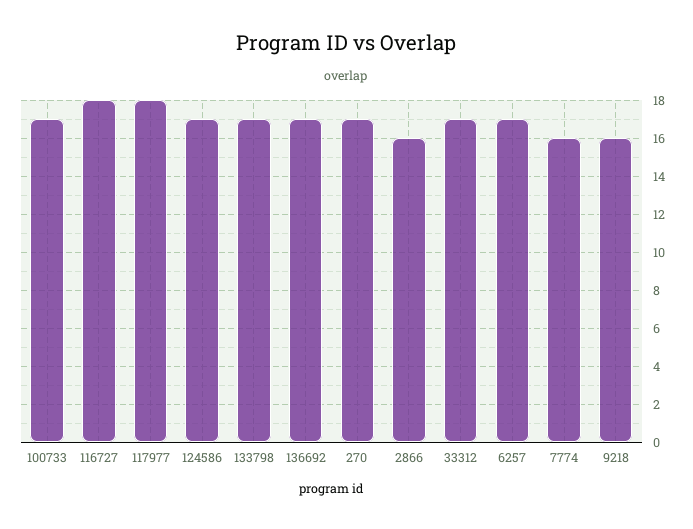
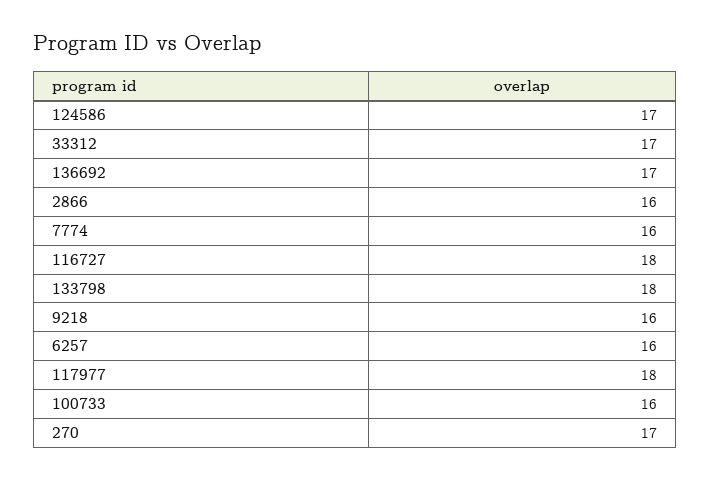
100733: 17 -> 16
133798: 17 -> 18
6257: 17 -> 16

